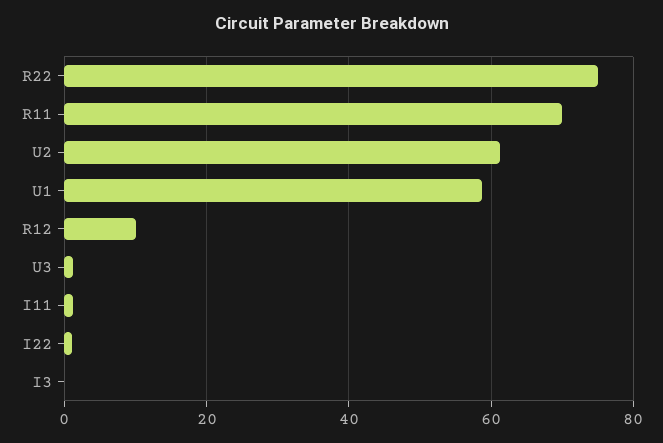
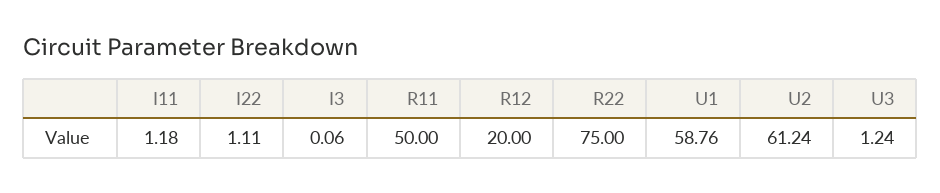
R11: 70 -> 50
R12: 10 -> 20

